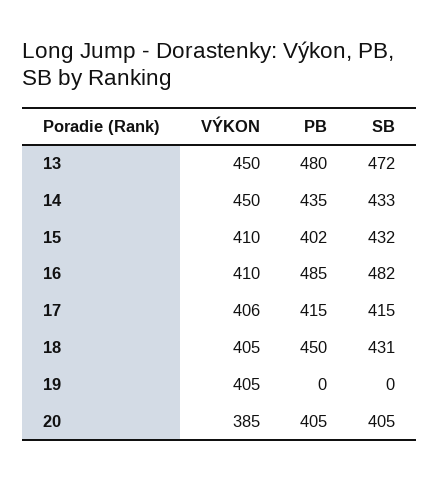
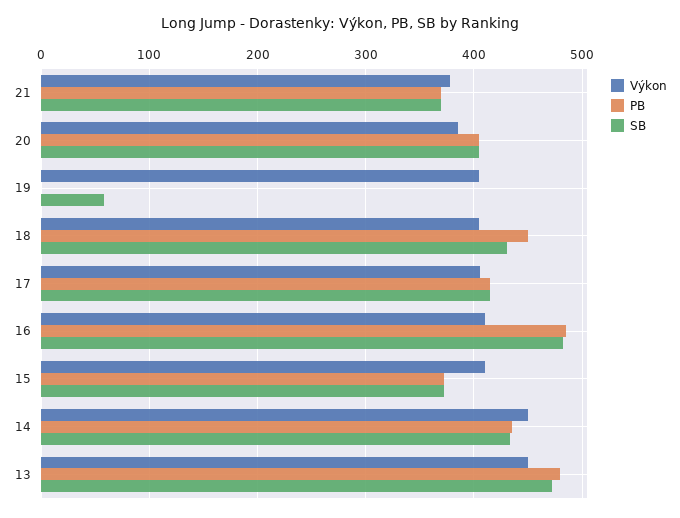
PB, 15: 402 -> 370
SB, 15: 432 -> 370
SB, 19: 0 -> 60
VÝKON, 21: none -> 380
PB, 21: none -> 370
SB, 21: none -> 370

